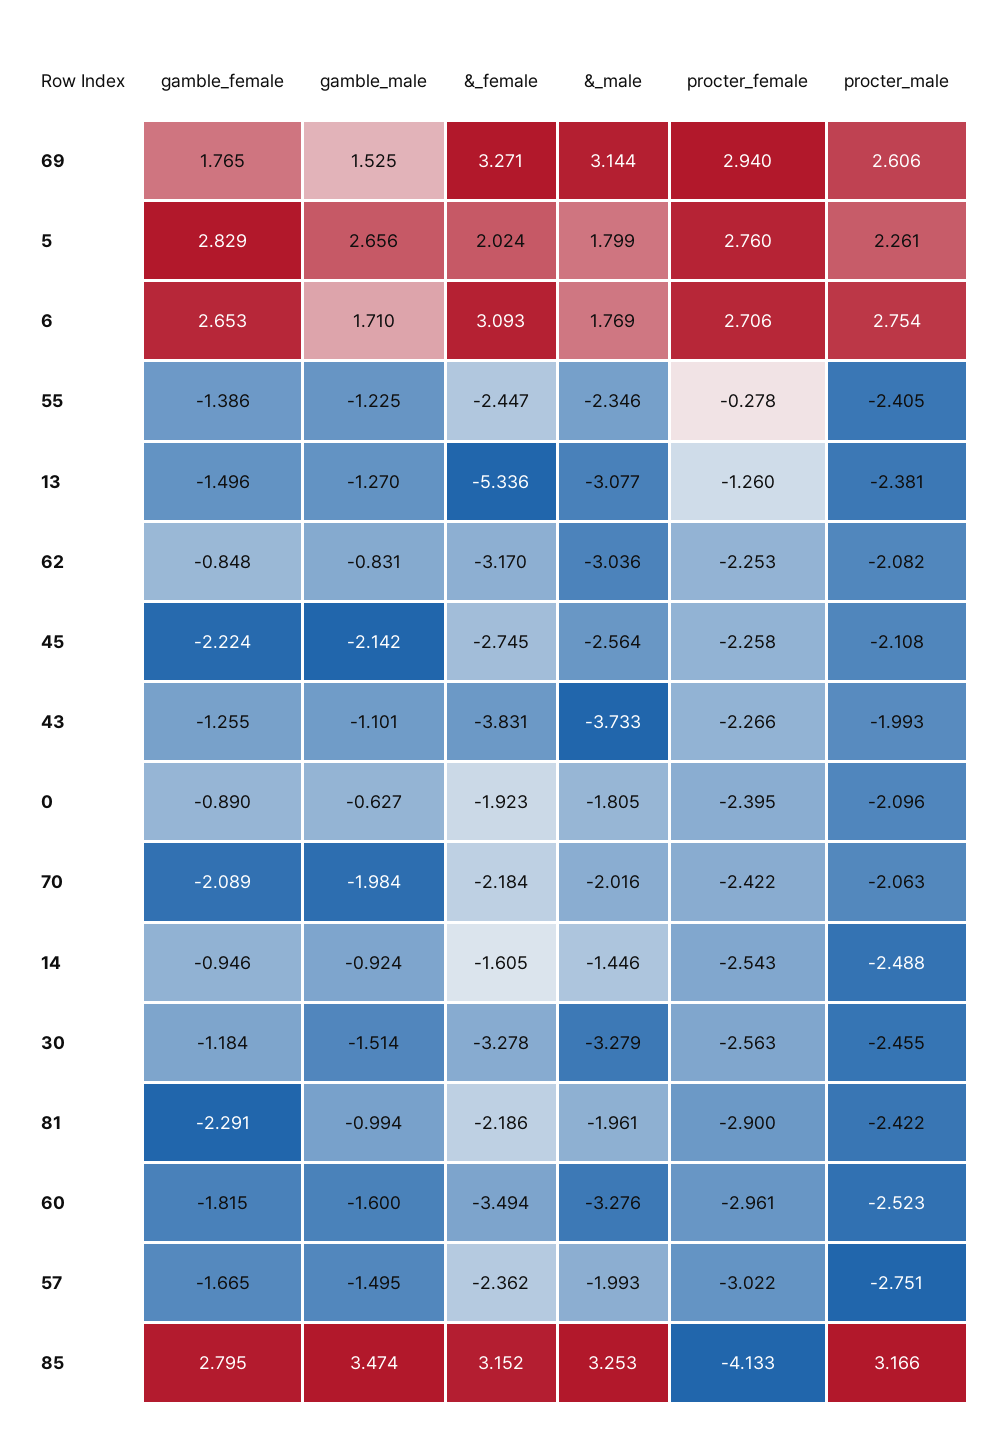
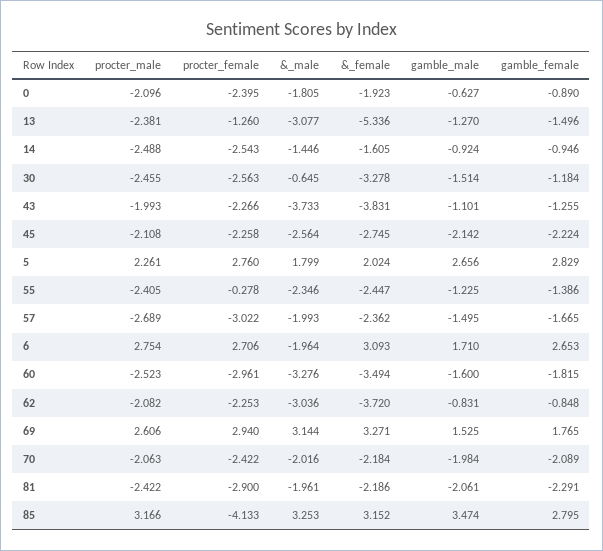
&_male, 6: 1.769 -> -1.964
&_female, 62: -3.17 -> -3.72
&_male, 30: -3.279 -> -0.645
gamble_male, 81: -0.994 -> -2.061
procter_male, 57: -2.751 -> -2.689

